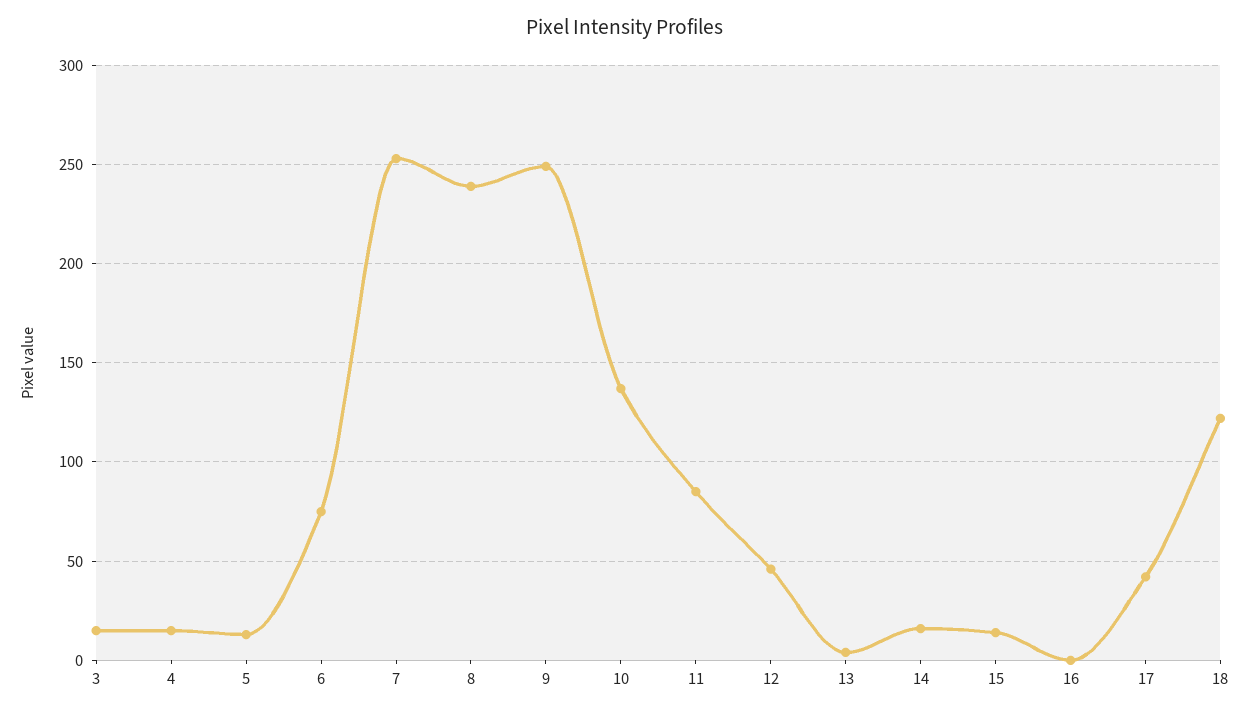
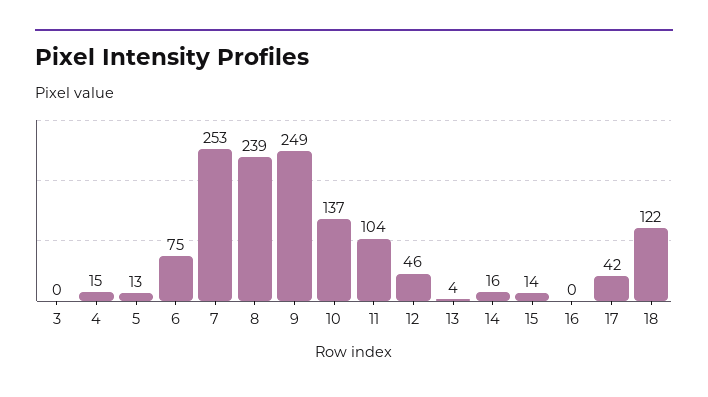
3: 15 -> 0
11: 85 -> 104

